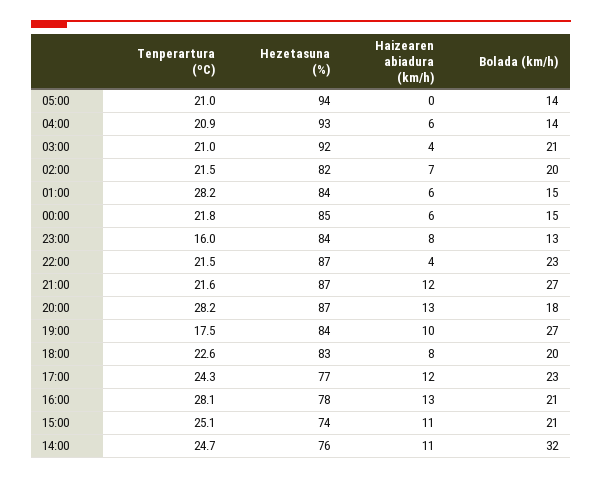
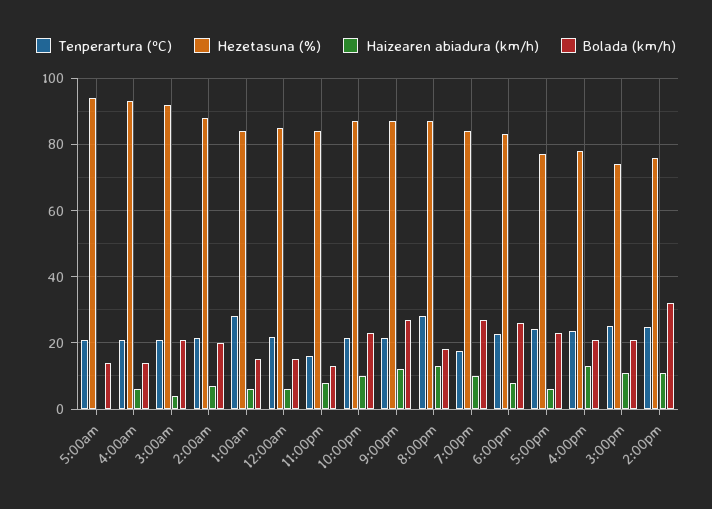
Hezetasuna (%), 02:00: 82 -> 88
Haizearen abiadura (km/h), 22:00: 4 -> 10
Bolada (km/h), 18:00: 20 -> 26
Haizearen abiadura (km/h), 17:00: 12 -> 6
Tenperartura (ºC), 16:00: 28.1 -> 24

